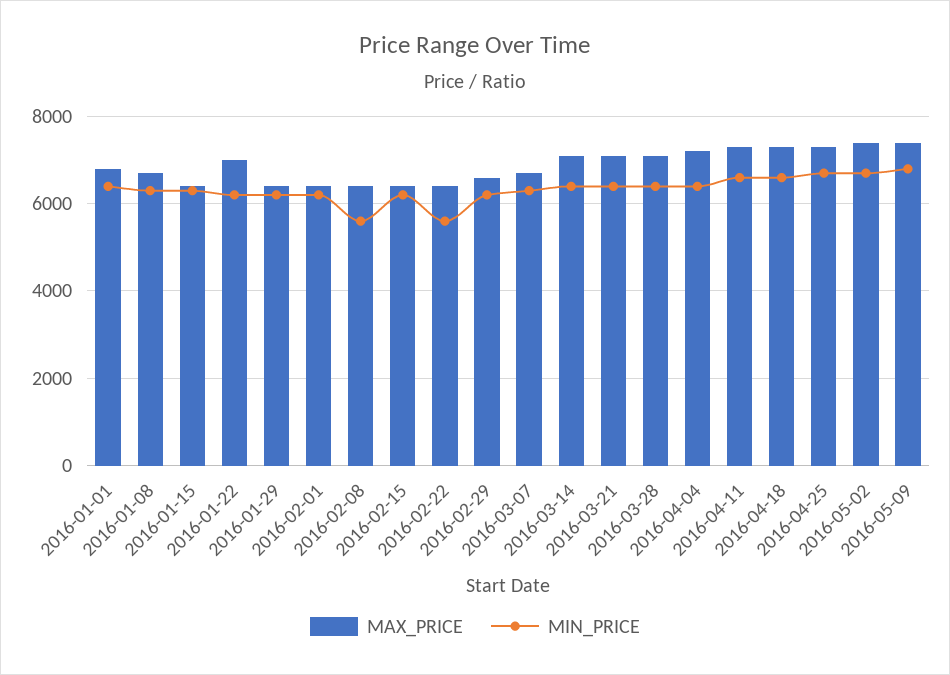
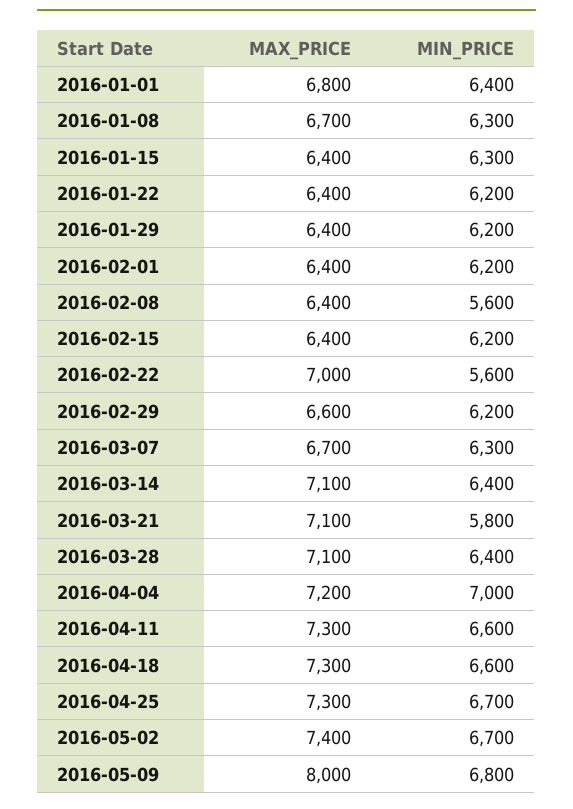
MAX_PRICE, 2016-01-22: 7000 -> 6400
MAX_PRICE, 2016-02-22: 6400 -> 7000
MIN_PRICE, 2016-03-21: 6400 -> 5800
MIN_PRICE, 2016-04-04: 6400 -> 7000
MAX_PRICE, 2016-05-09: 7400 -> 8000

